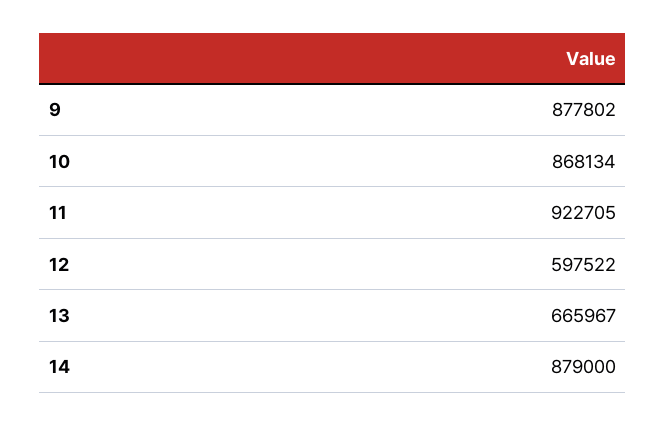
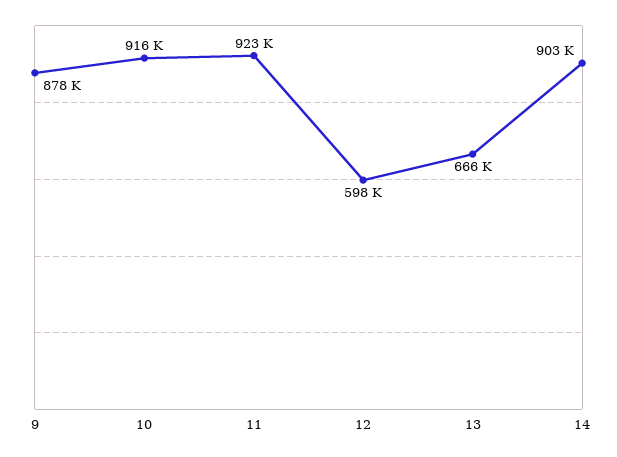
10: 868134 -> 916000
14: 879000 -> 903000

